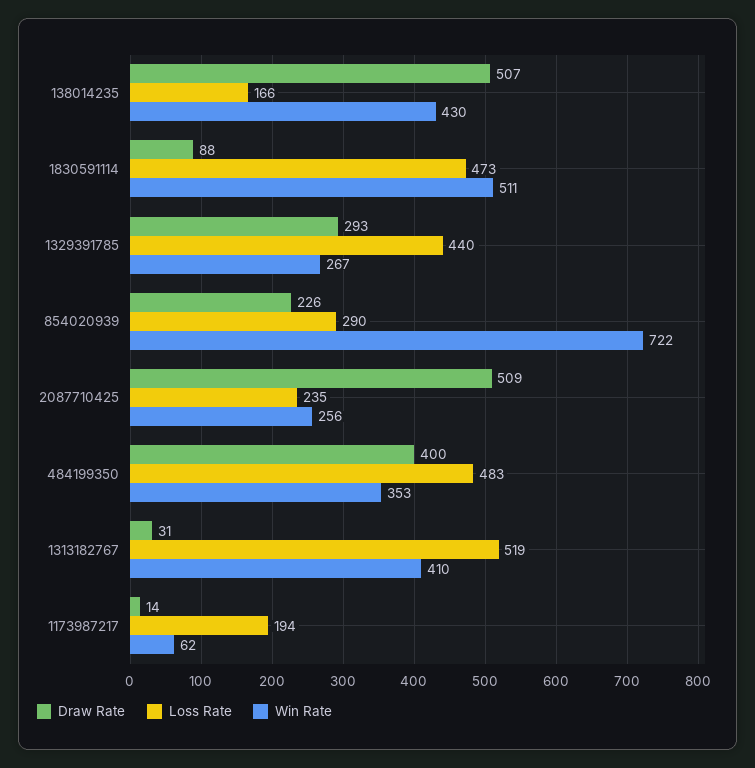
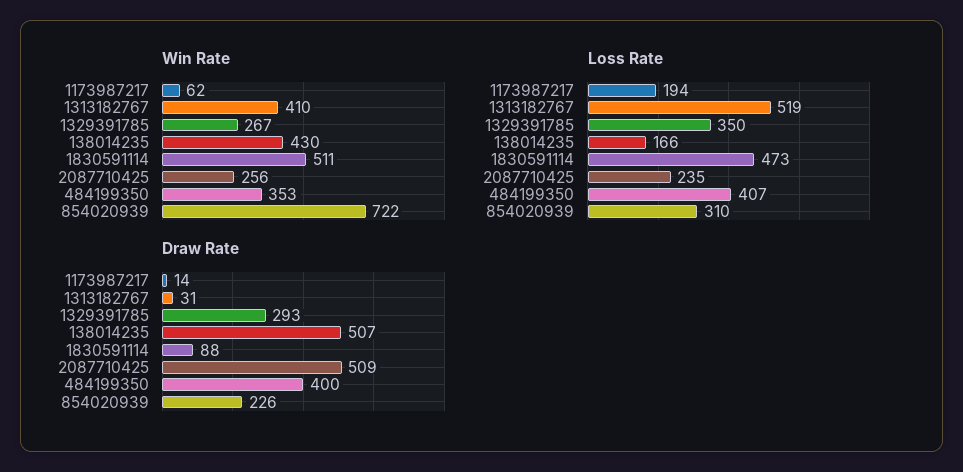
Loss Rate, 1329391785: 440 -> 350
Loss Rate, 854020939: 290 -> 310
Loss Rate, 484199350: 483 -> 407

